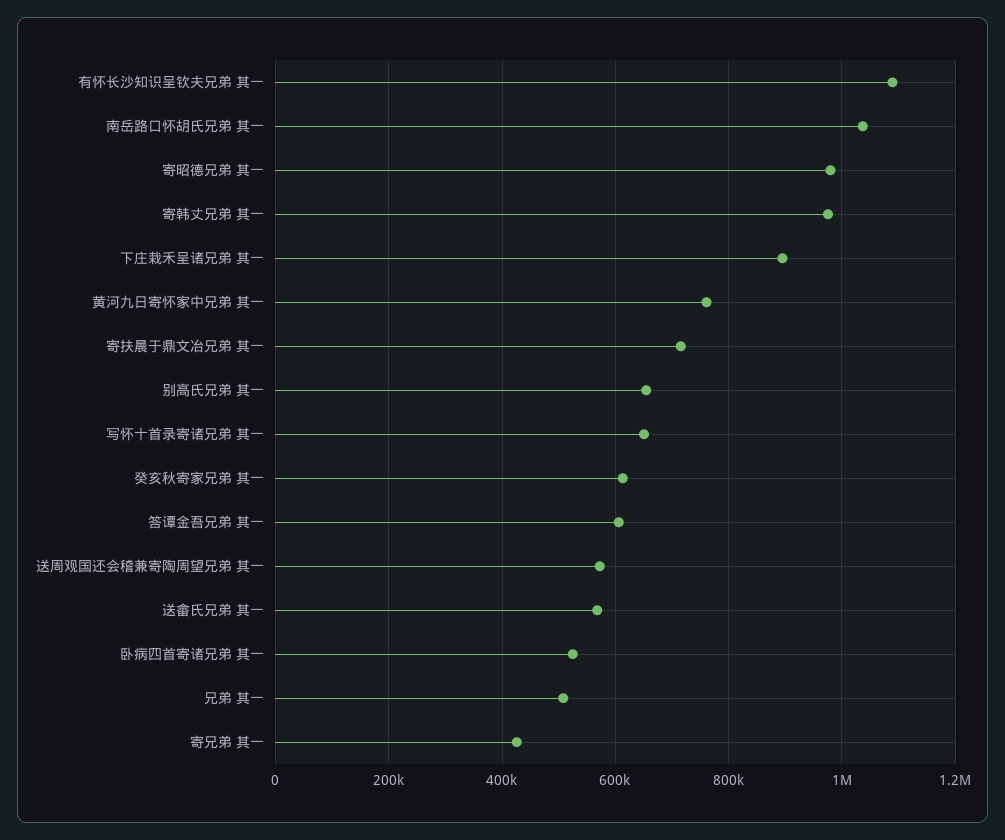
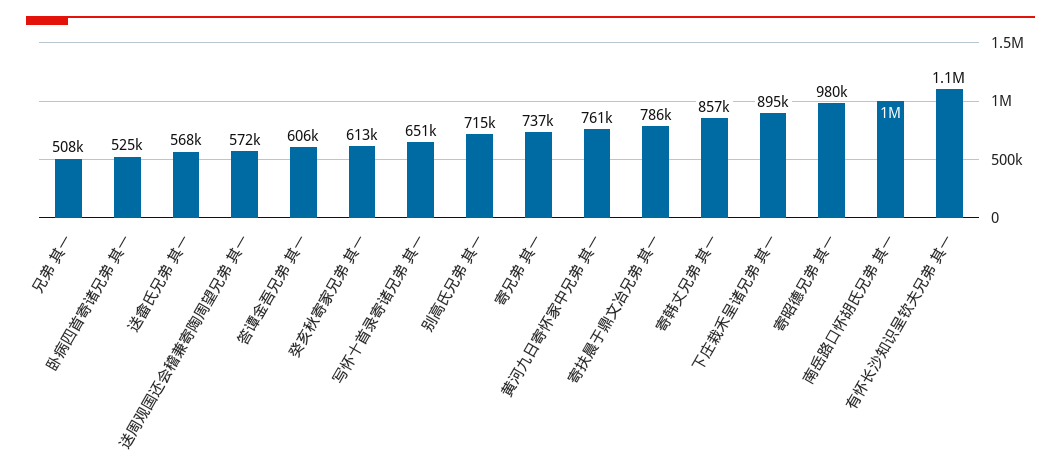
寄韩丈兄弟 其一: 980000 -> 857000
寄扶晨于鼎文冶兄弟 其一: 720000 -> 786000
别高氏兄弟 其一: 660000 -> 715000
寄兄弟 其一: 420000 -> 737000

